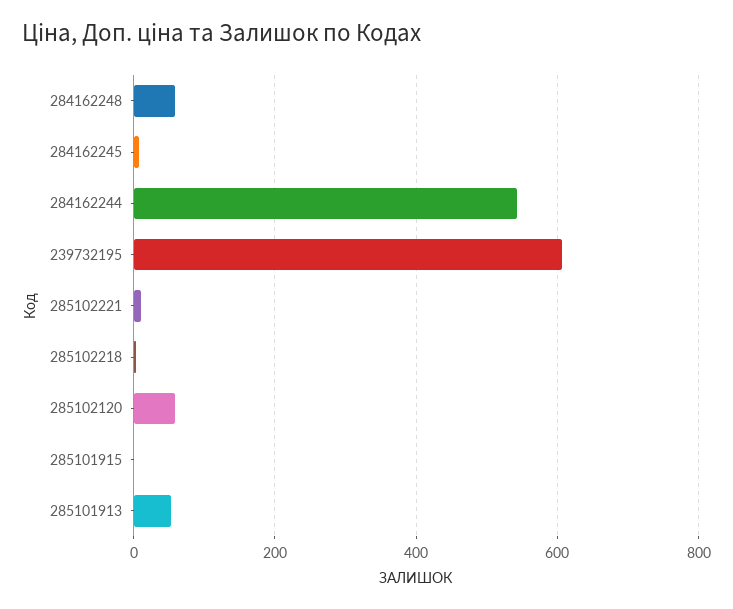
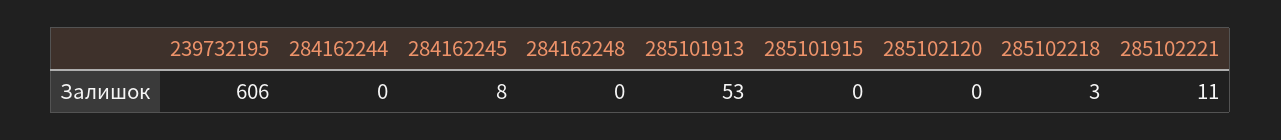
284162248: 60 -> 0
284162244: 540 -> 0
285102120: 60 -> 0

